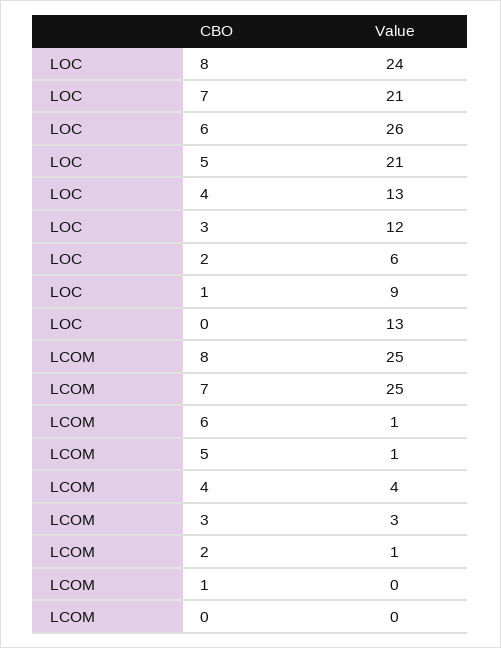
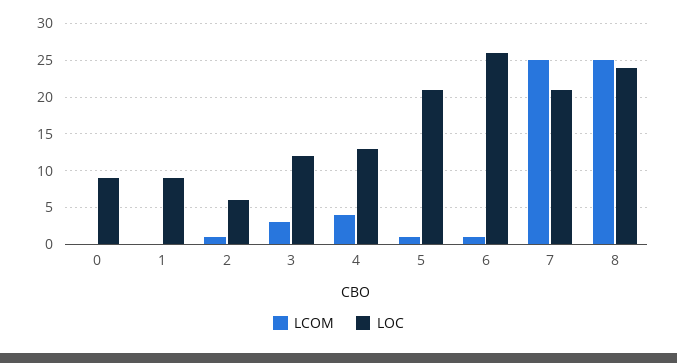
LOC, 0: 13 -> 9

